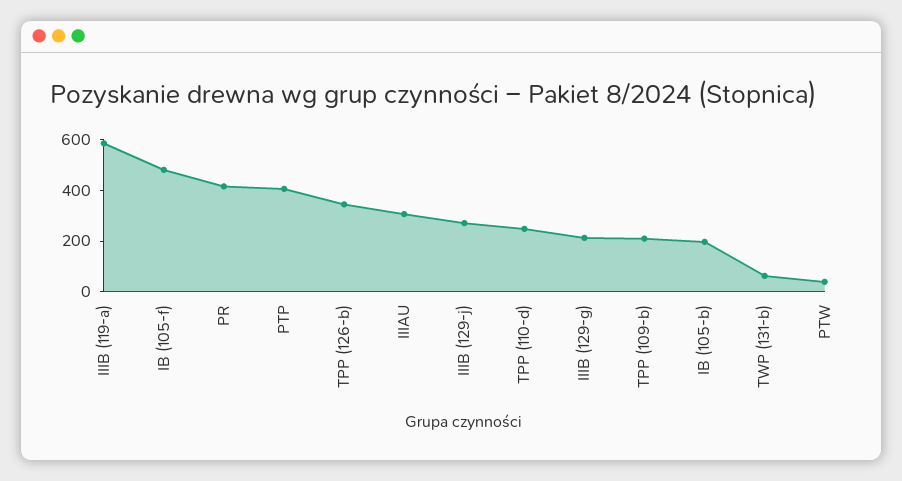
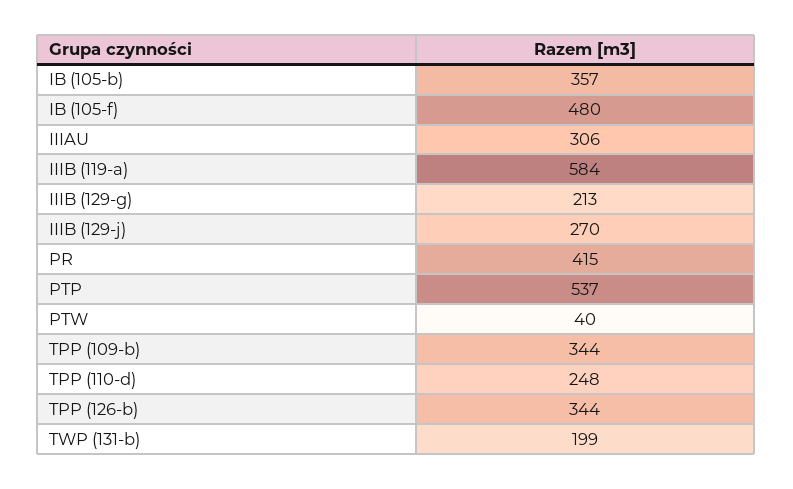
PTP: 400 -> 537
TPP (109-b): 200 -> 344
IB (105-b): 200 -> 357
TWP (131-b): 50 -> 199

